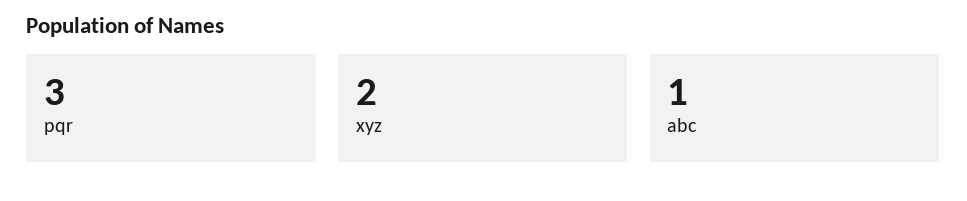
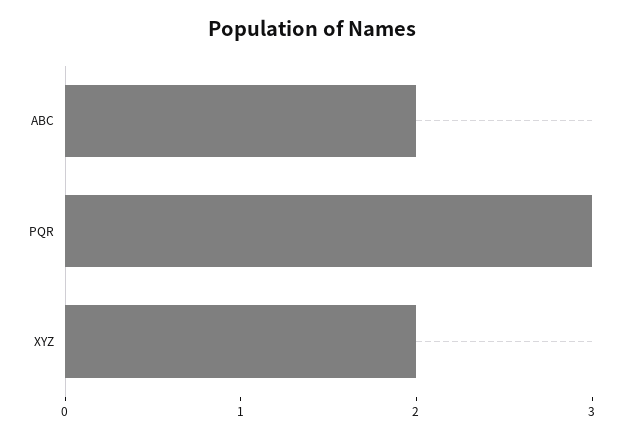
abc: 1 -> 2

